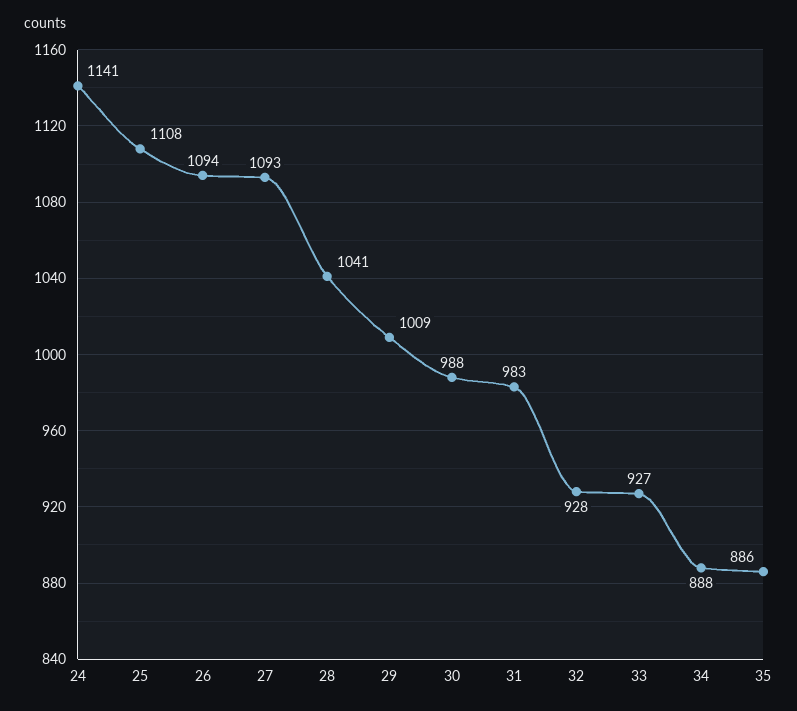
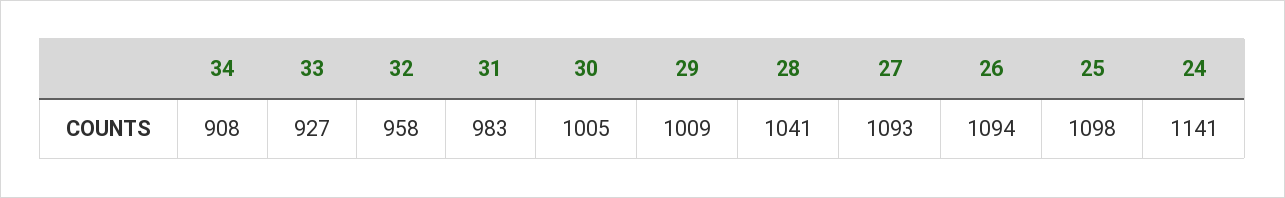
25: 1108 -> 1098
30: 988 -> 1005
32: 928 -> 958
34: 888 -> 908
35: 886 -> none

